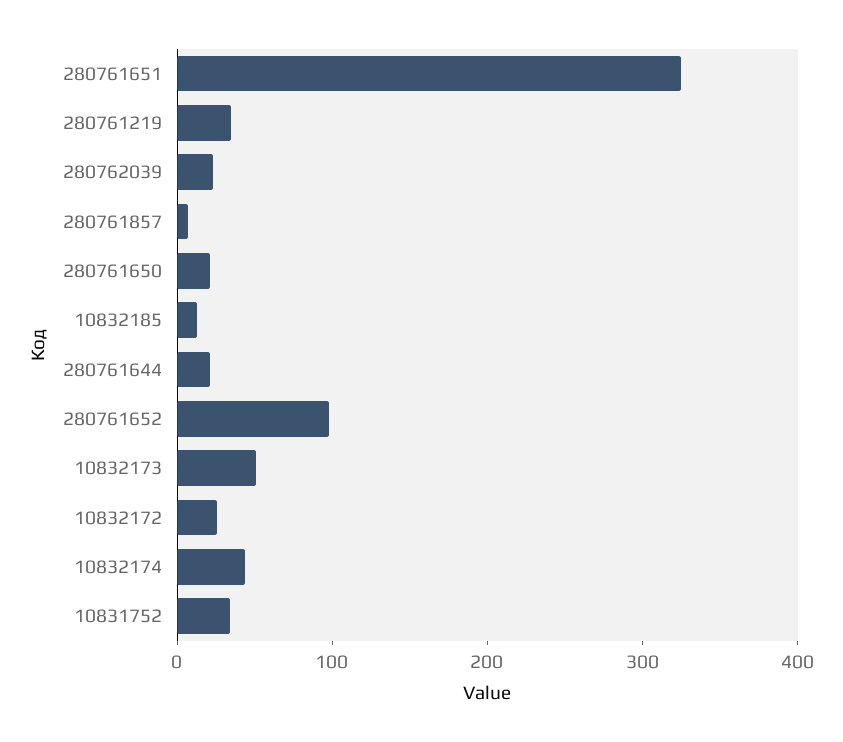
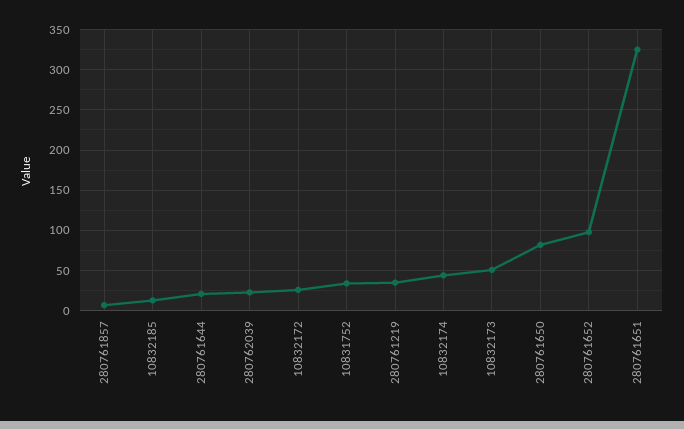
280761650: 20 -> 80

